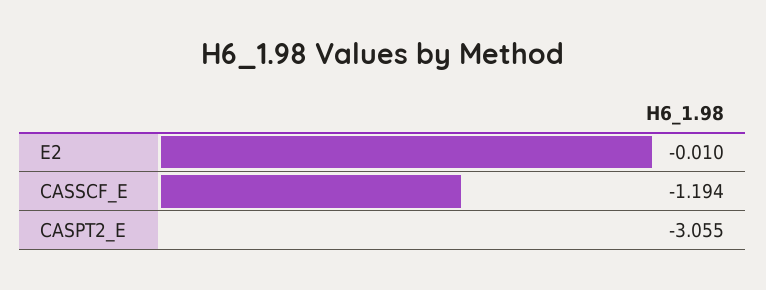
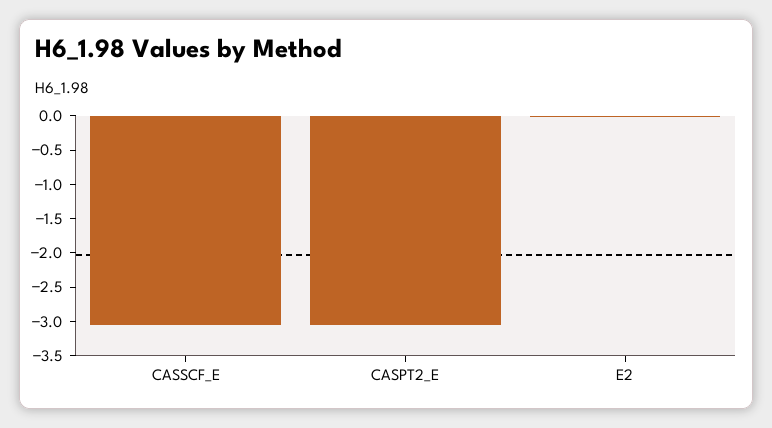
CASSCF_E: -1.194 -> -3

